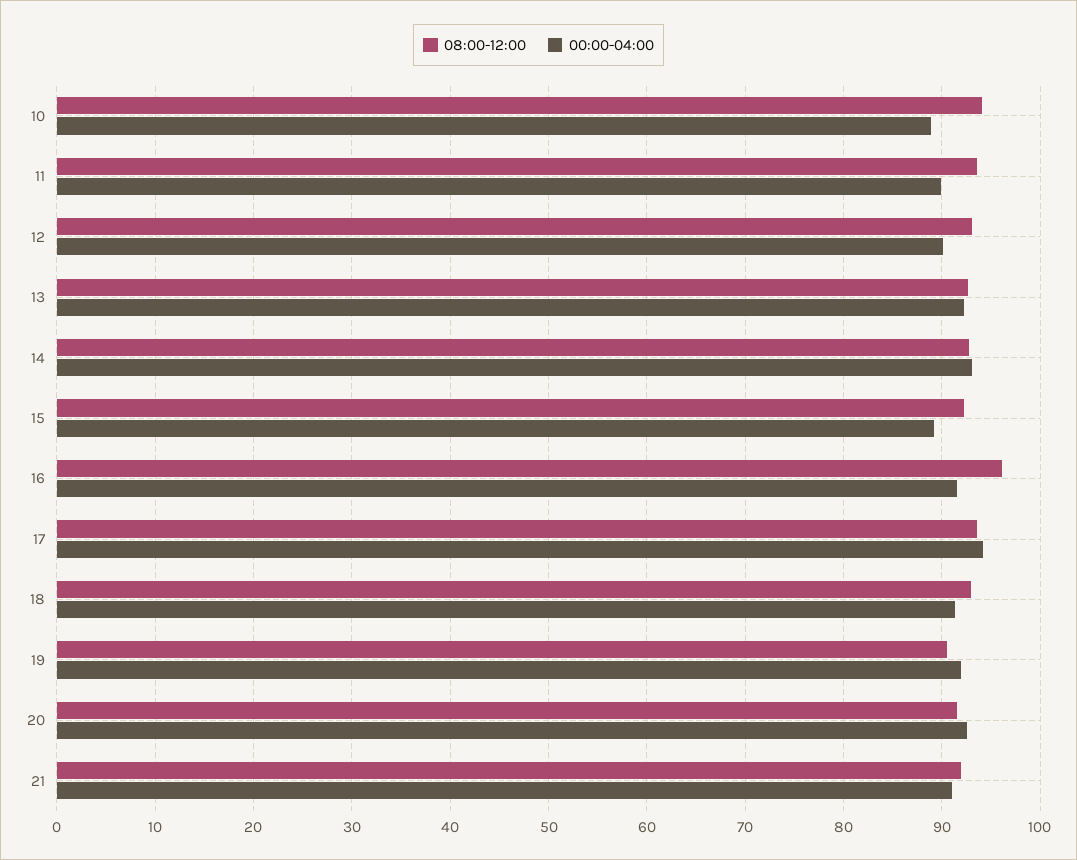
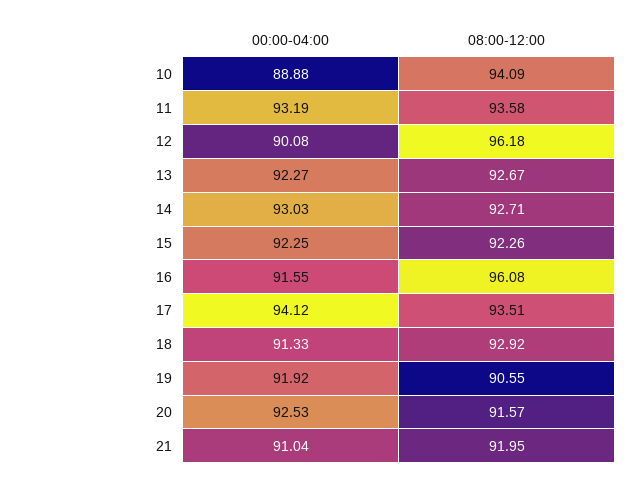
00:00-04:00, 11: 90 -> 93.19
08:00-12:00, 12: 93 -> 96.18
00:00-04:00, 15: 89 -> 92.25

